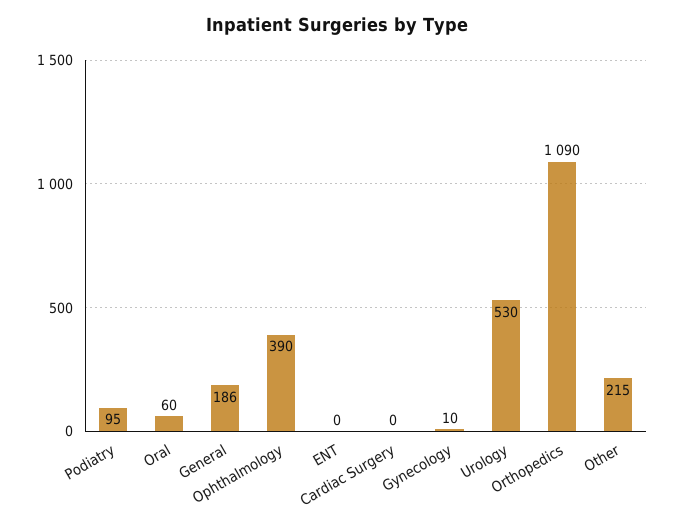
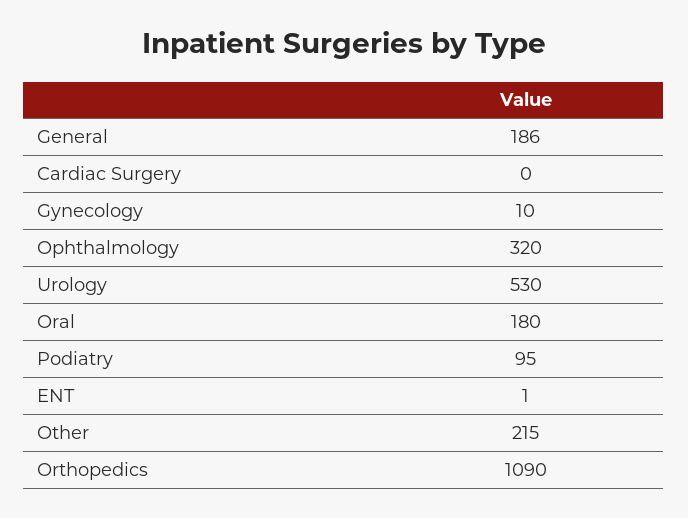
Oral: 60 -> 180
Ophthalmology: 390 -> 320
ENT: 0 -> 1

